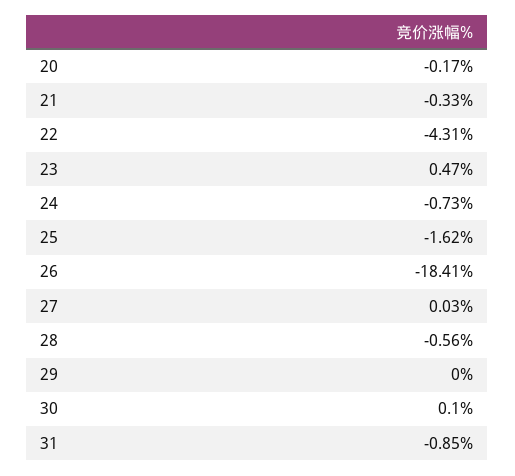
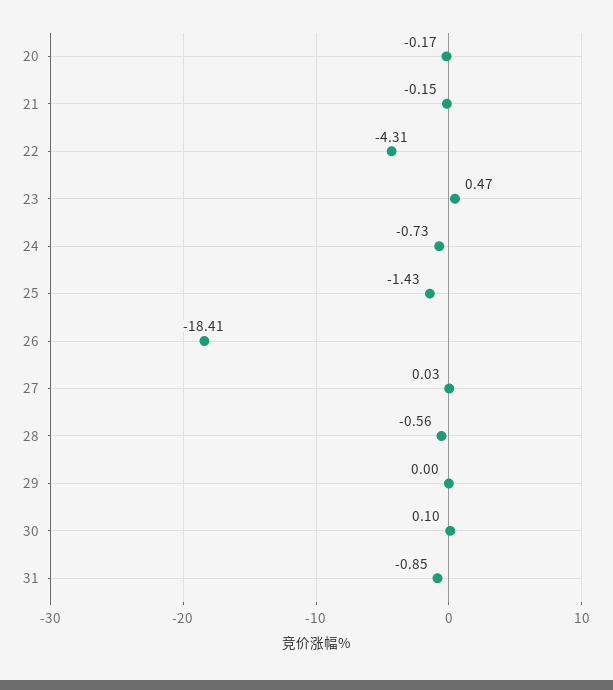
21: -0.33 -> -0.15
25: -1.62 -> -1.43

